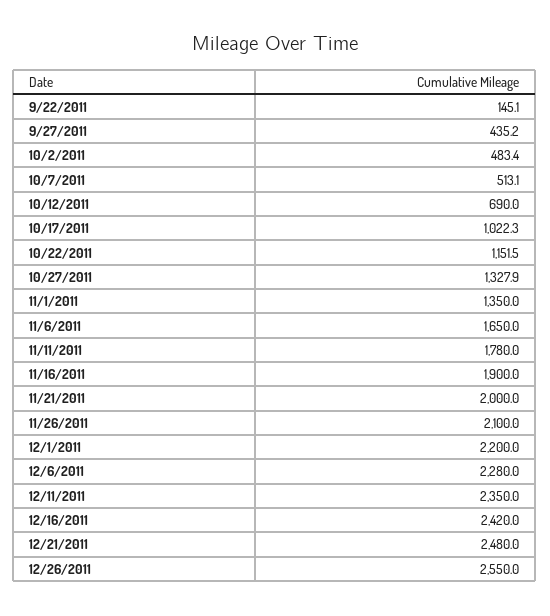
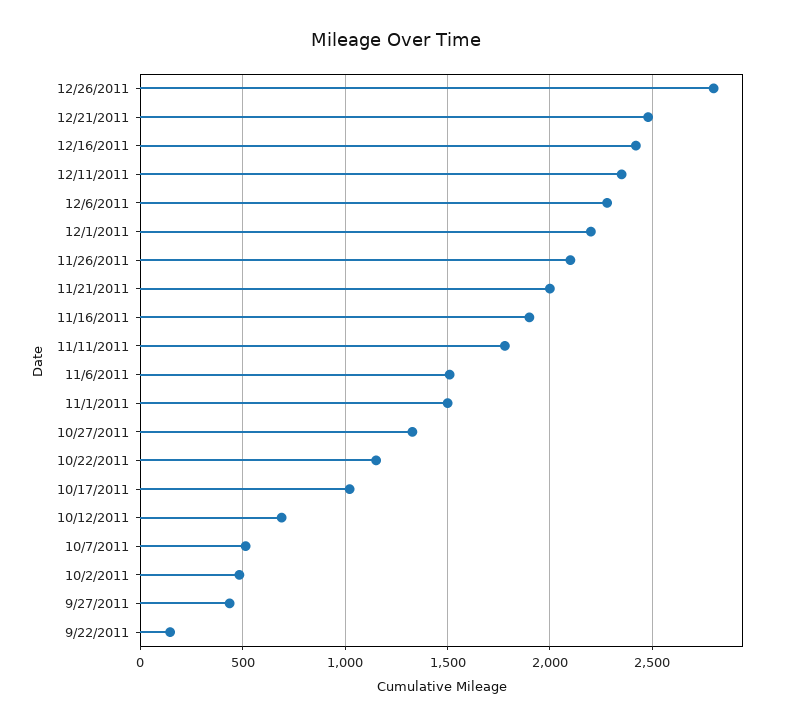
11/1/2011: 1350 -> 1500
11/6/2011: 1650 -> 1500
12/26/2011: 2550 -> 2800

